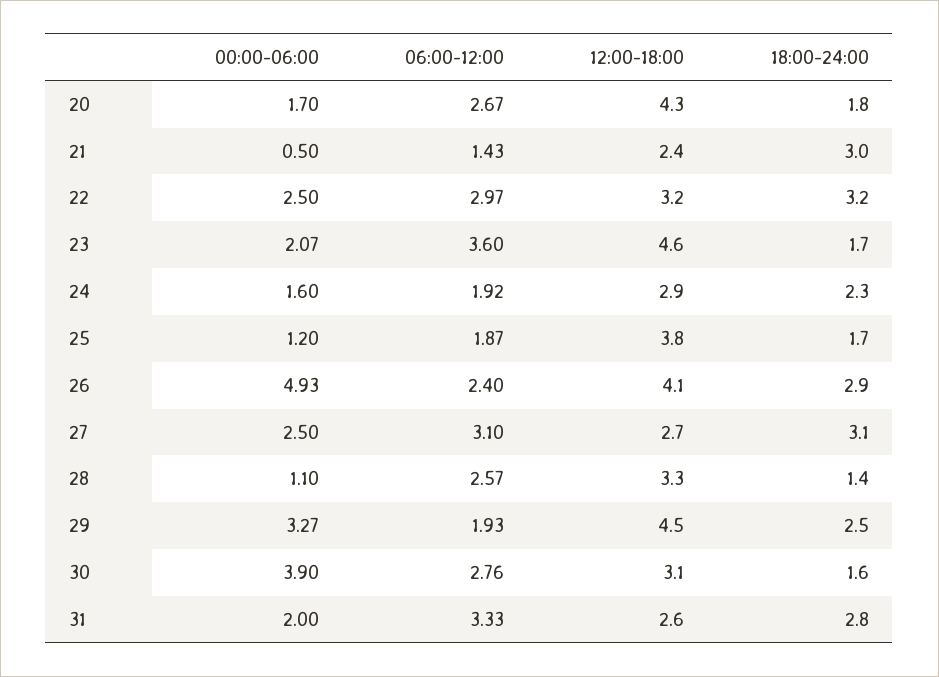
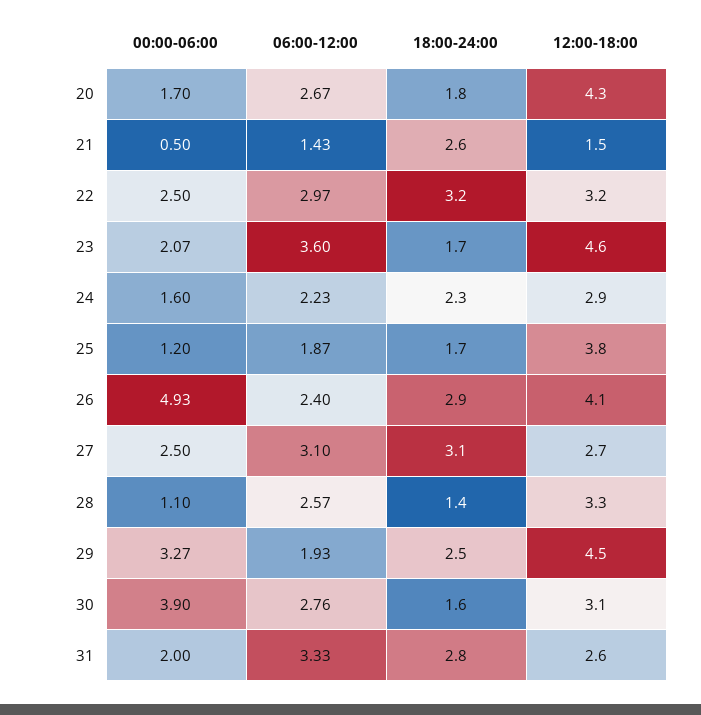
12:00-18:00, 21: 2.4 -> 1.5
18:00-24:00, 21: 3 -> 2.6
06:00-12:00, 24: 1.92 -> 2.23

